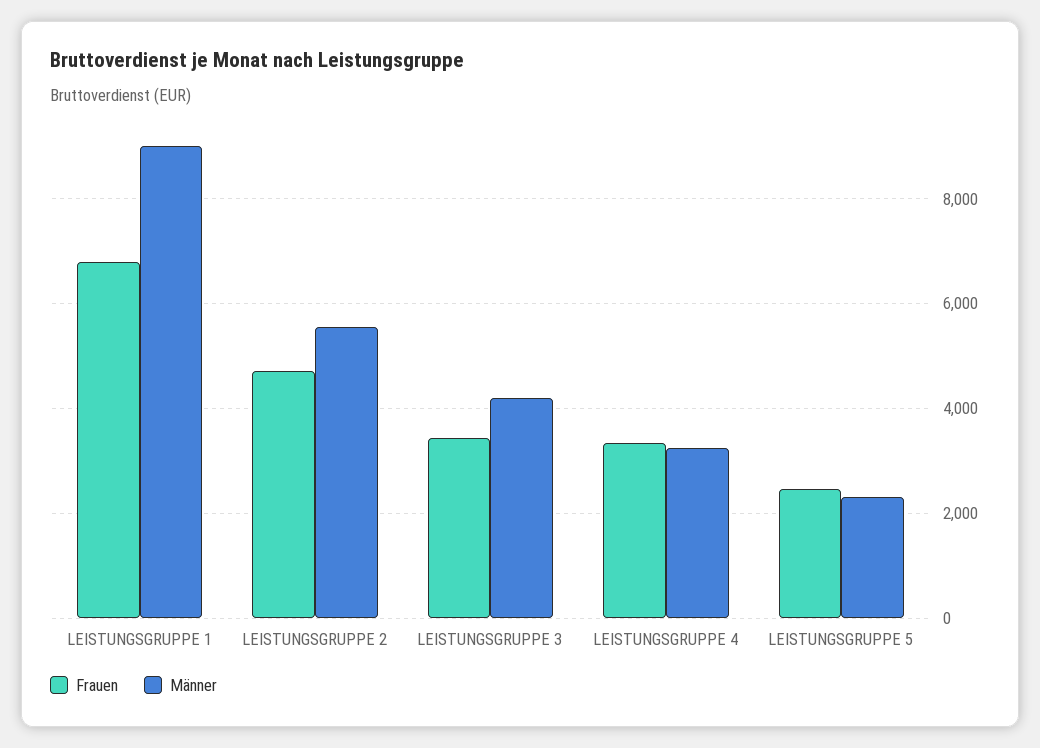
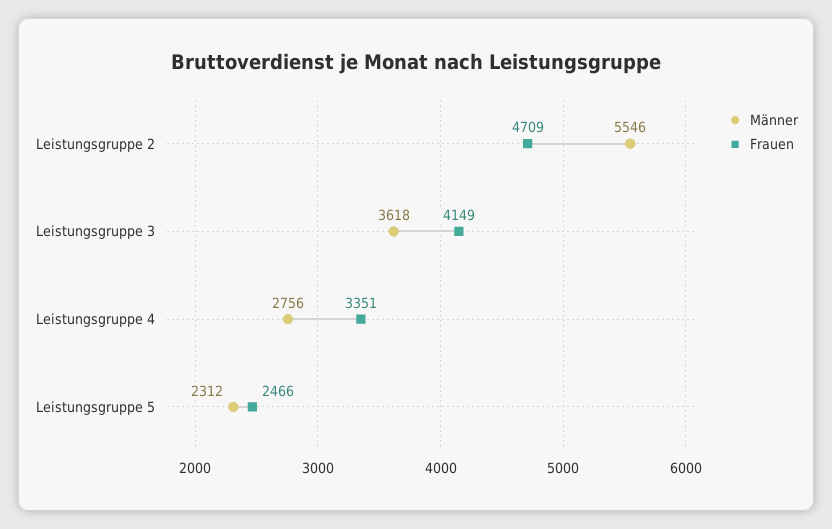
Frauen, LEISTUNGSGRUPPE 1: 6800 -> none
Männer, LEISTUNGSGRUPPE 1: 9000 -> none
Frauen, LEISTUNGSGRUPPE 3: 3400 -> 4149
Männer, LEISTUNGSGRUPPE 3: 4200 -> 3618
Männer, LEISTUNGSGRUPPE 4: 3200 -> 2756

